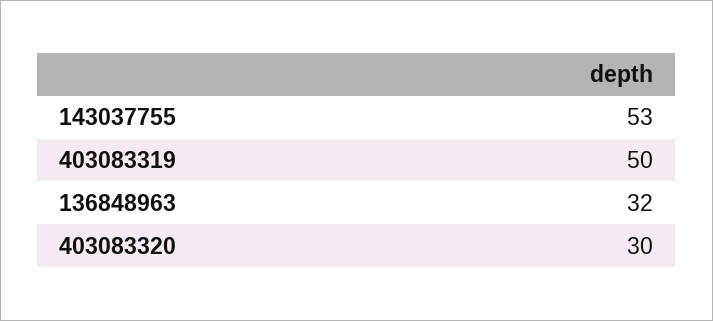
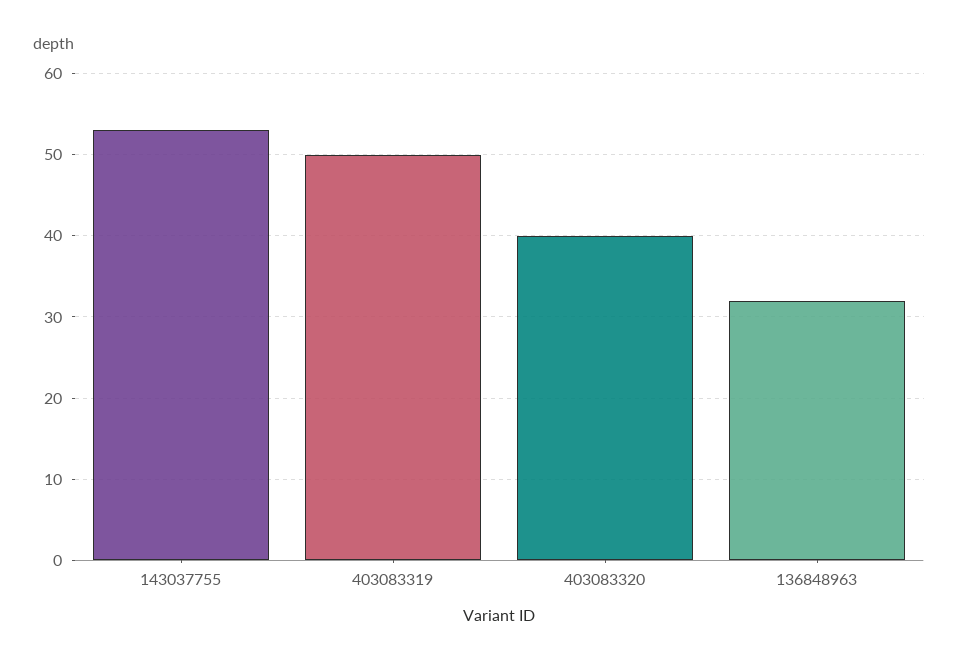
403083320: 30 -> 40

